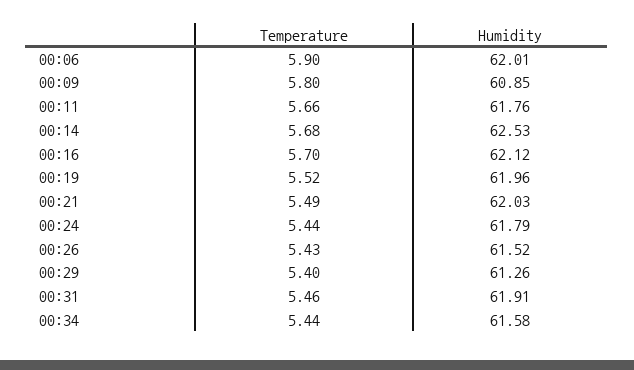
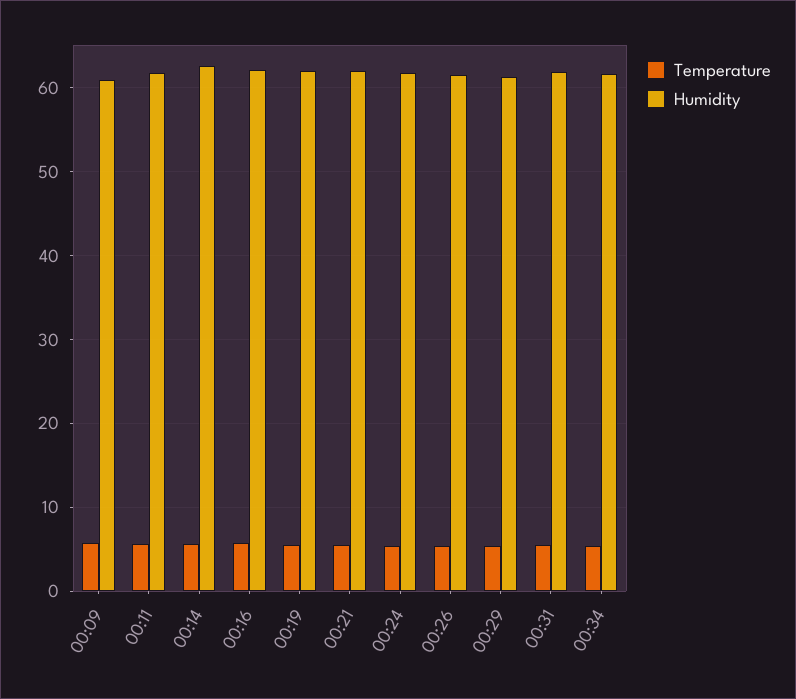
Temperature, 00:06: 5.9 -> none
Humidity, 00:06: 62.01 -> none

